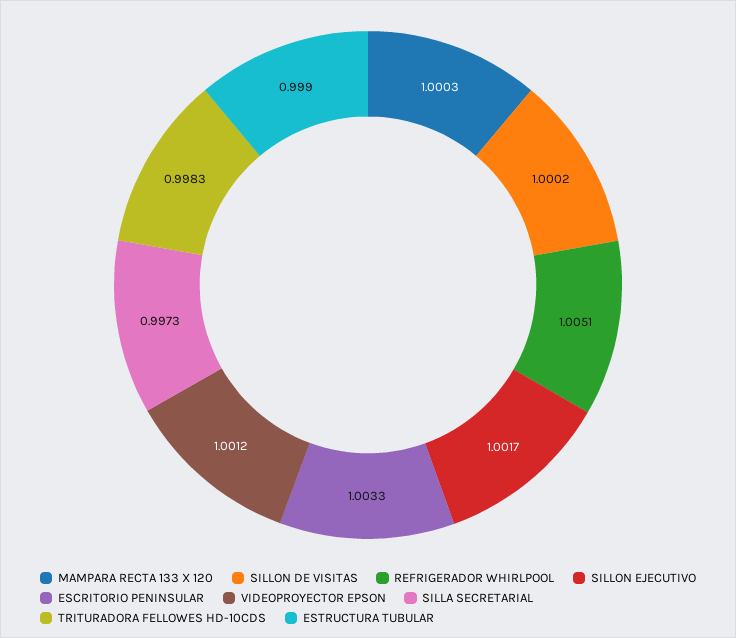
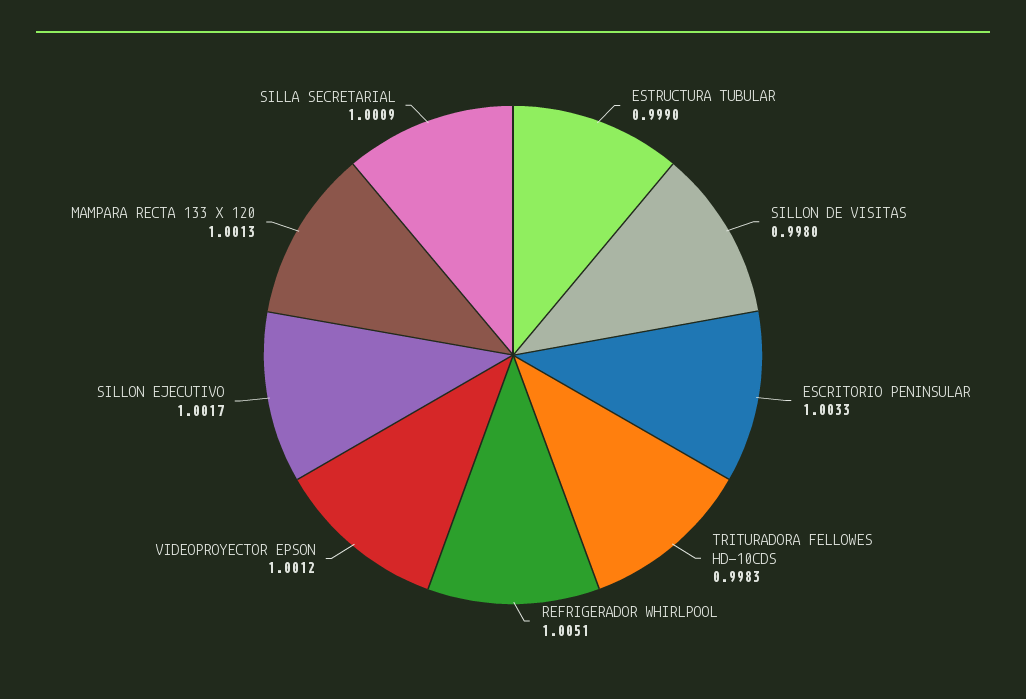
MAMPARA RECTA 133 X 120: 1.0003 -> 1.0013
SILLON DE VISITAS: 1.0002 -> 0.998
SILLA SECRETARIAL: 0.9973 -> 1.0009

